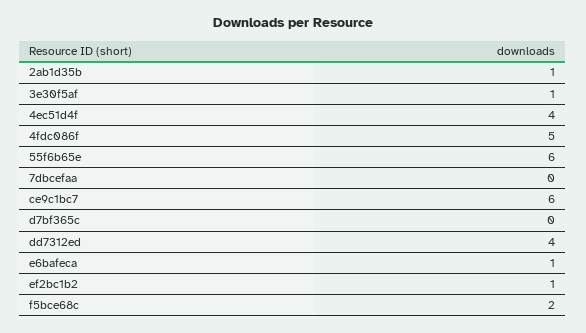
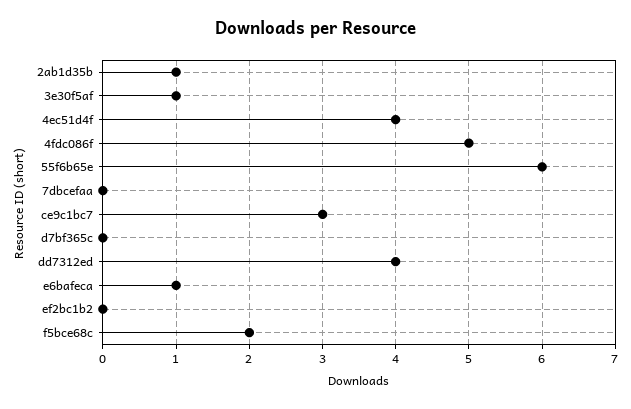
ce9c1bc7: 6 -> 3
ef2bc1b2: 1 -> 0

